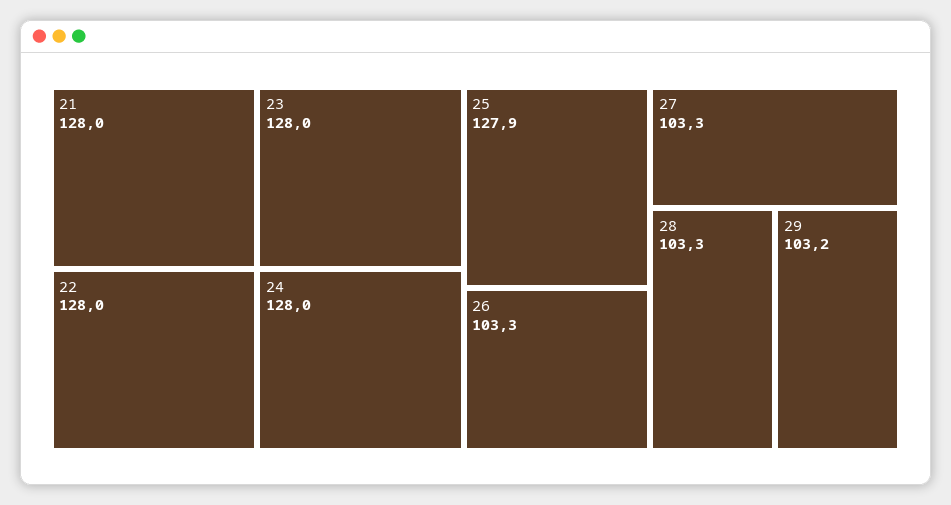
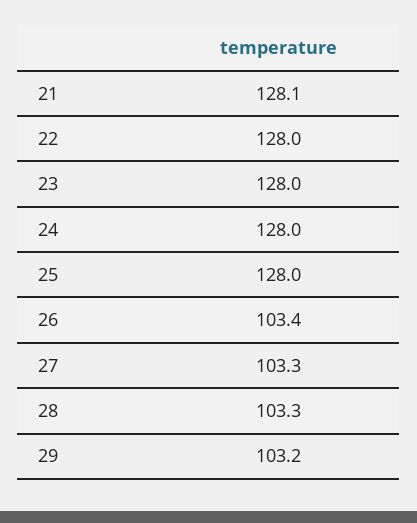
21: 128 -> 128.1
25: 127.9 -> 128
26: 103.3 -> 103.4

